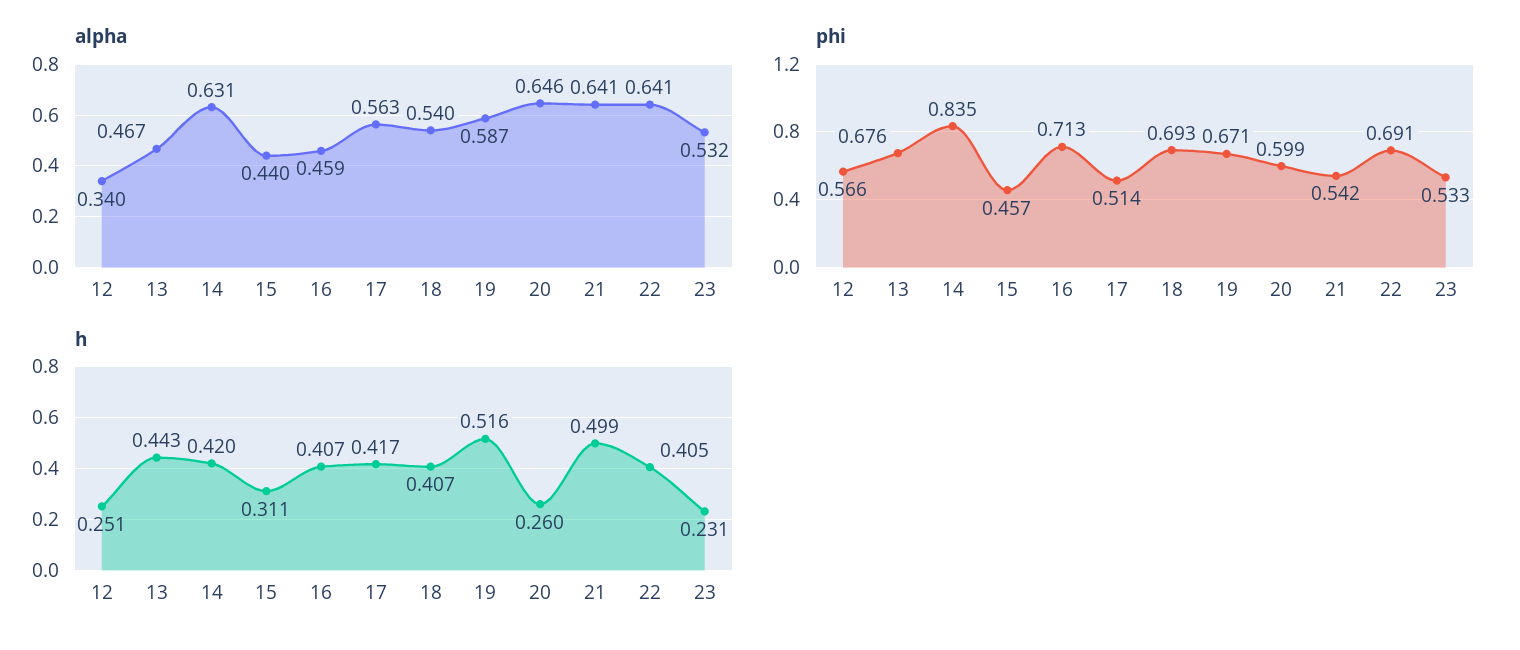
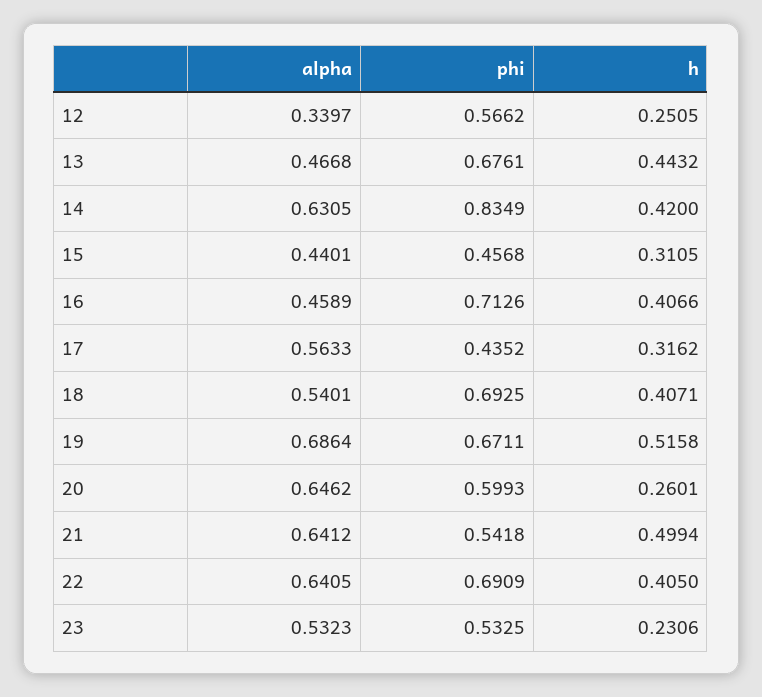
alpha, 19: 0.587 -> 0.6864
phi, 17: 0.514 -> 0.4352
h, 17: 0.417 -> 0.3162

